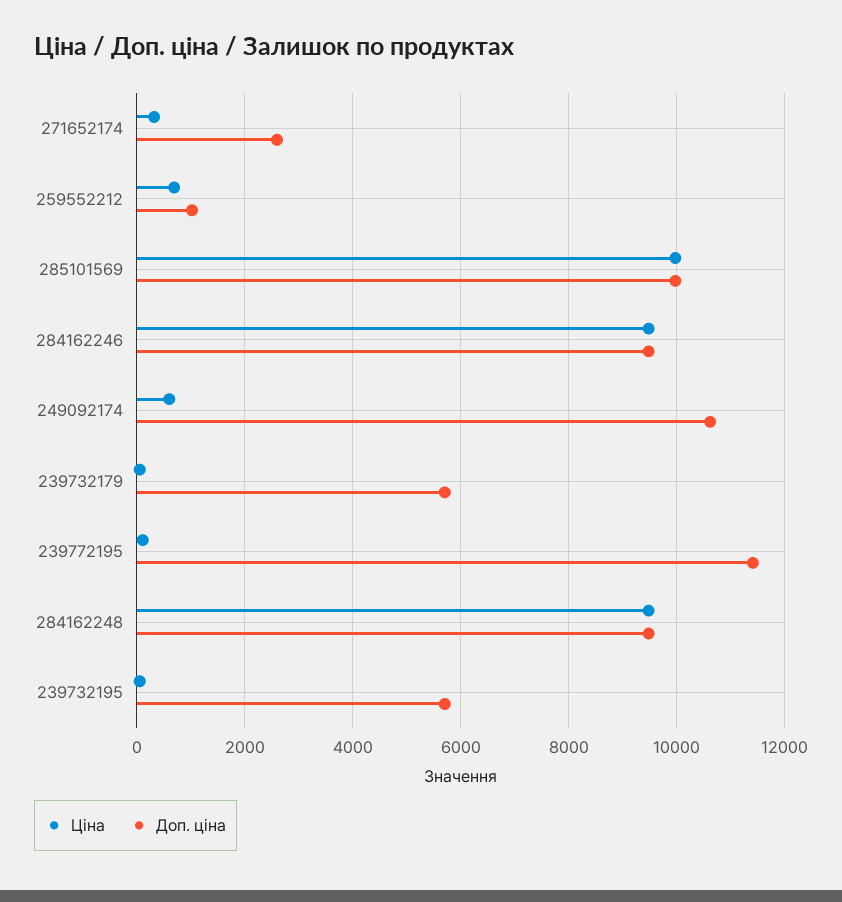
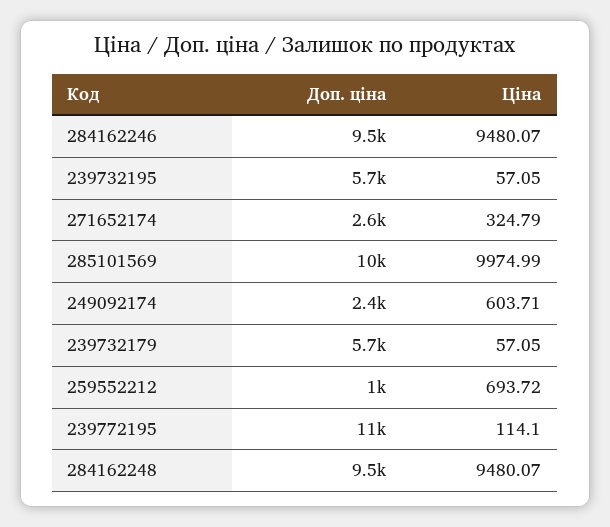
Доп. ціна, 249092174: 10600 -> 2400

